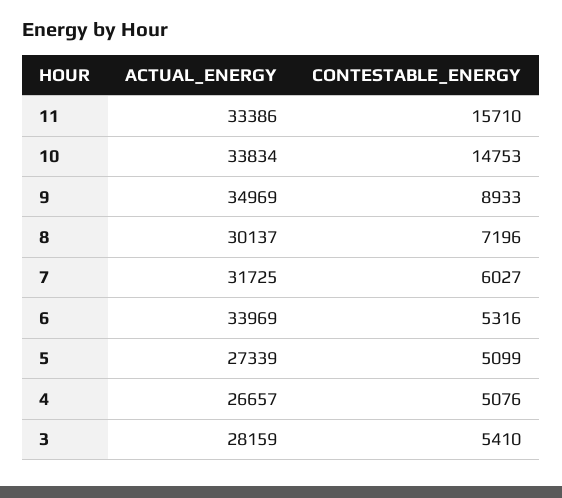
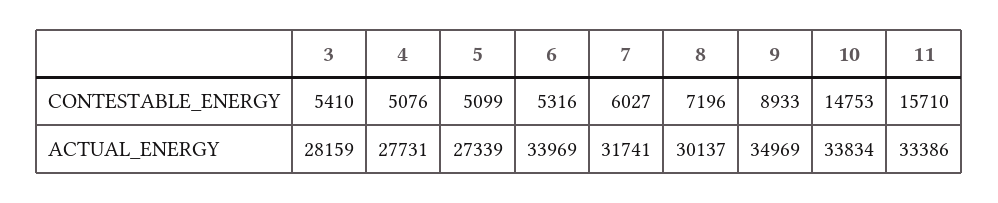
ACTUAL_ENERGY, 7: 31725 -> 31741
ACTUAL_ENERGY, 4: 26657 -> 27731

